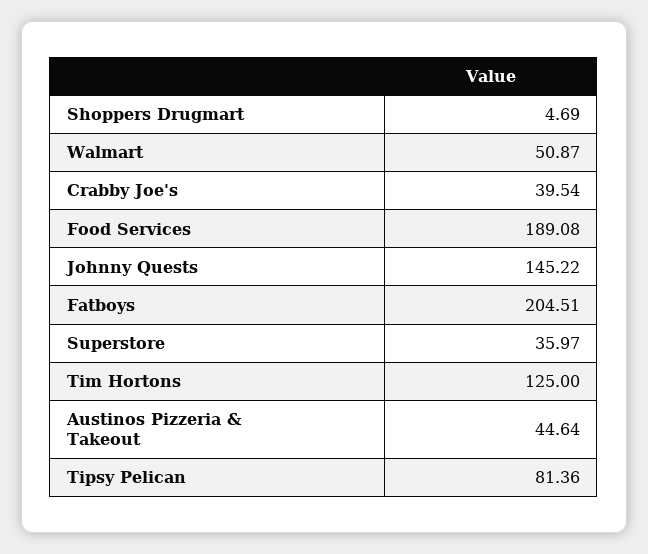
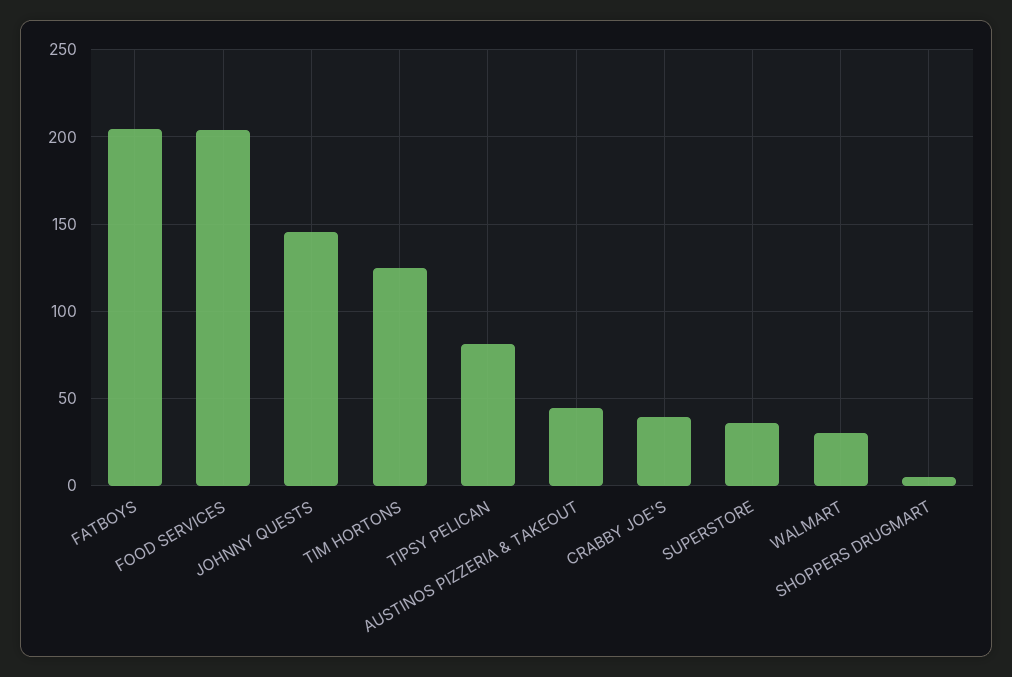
Walmart: 50.87 -> 30
Food Services: 189.08 -> 205

